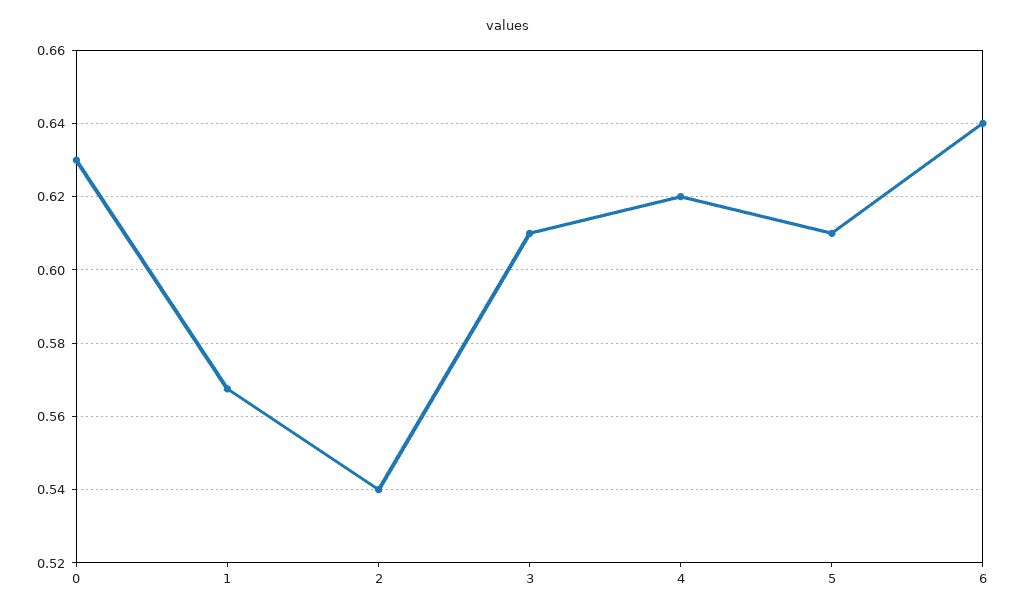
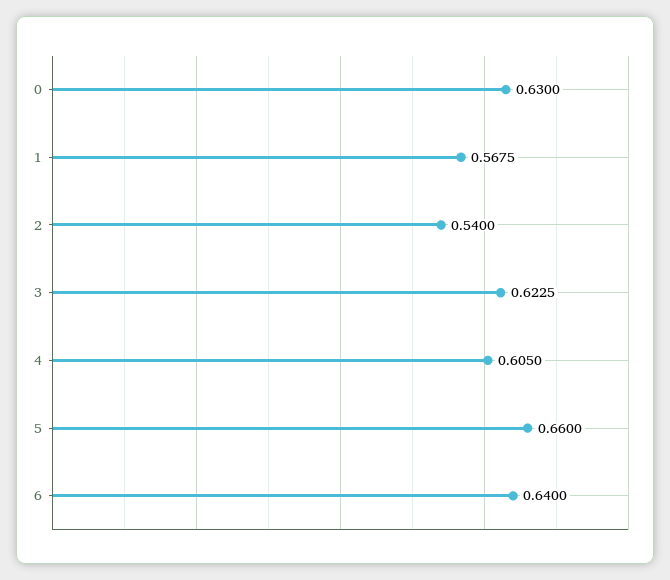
3: 0.61 -> 0.6225
4: 0.62 -> 0.605
5: 0.61 -> 0.66

